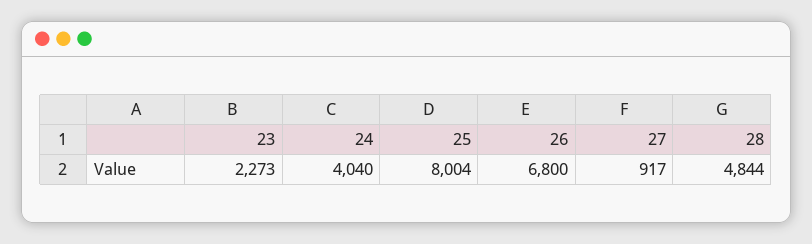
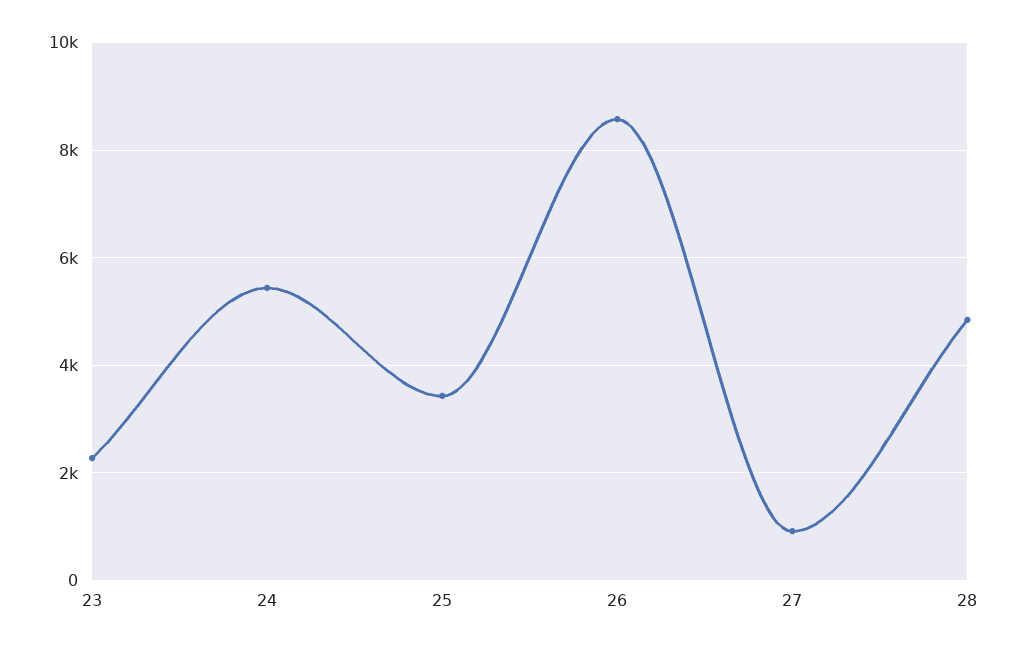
24: 4040 -> 5400
25: 8004 -> 3400
26: 6800 -> 8600

